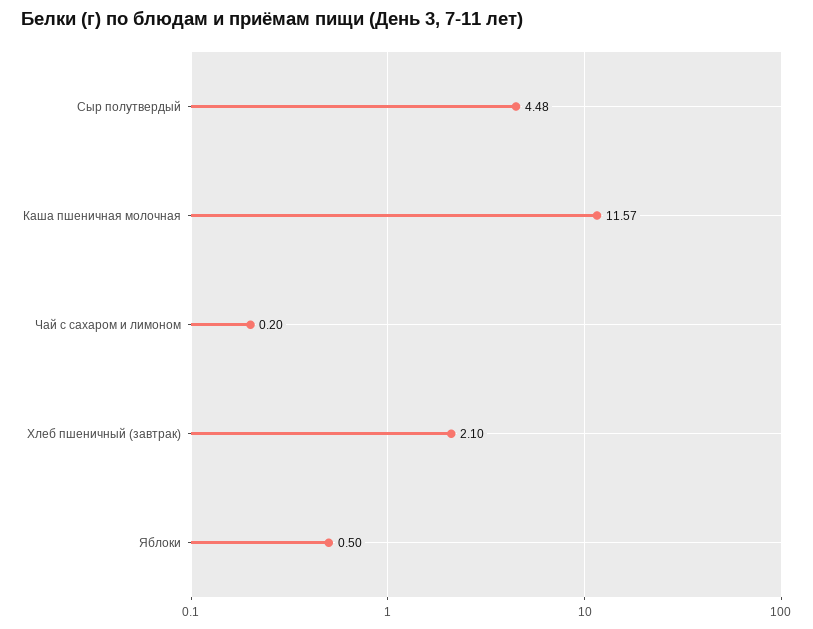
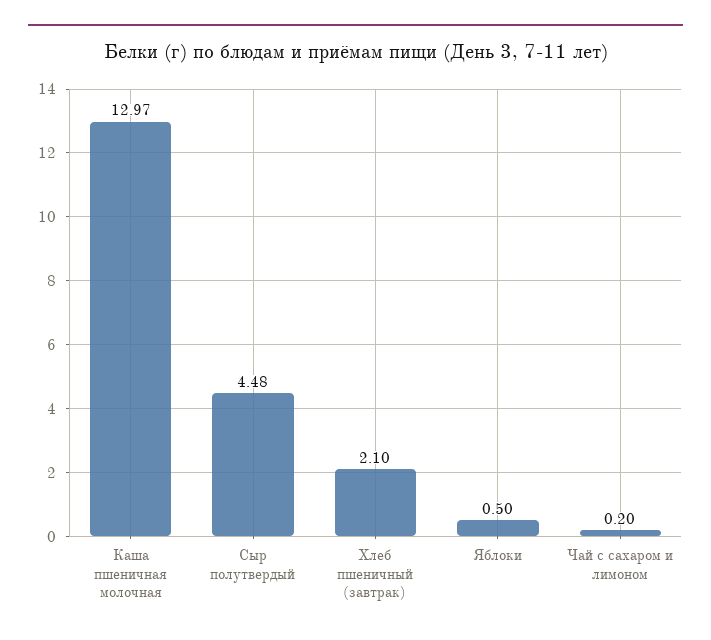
Каша пшеничная молочная: 11.57 -> 12.97

